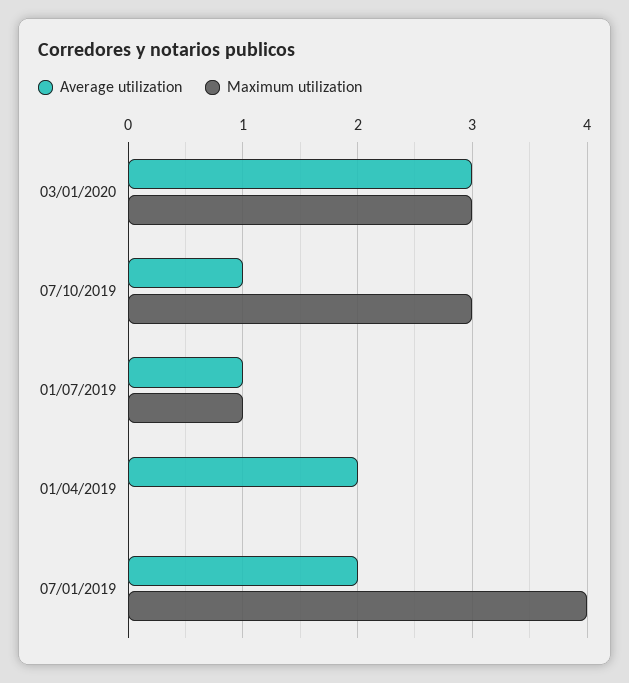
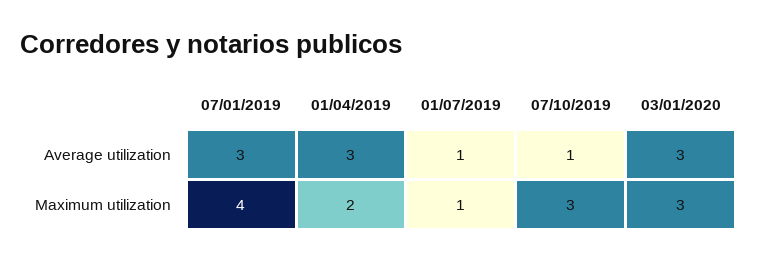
Average utilization, 01/04/2019: 2 -> 3
Maximum utilization, 01/04/2019: 0 -> 2
Average utilization, 07/01/2019: 2 -> 3

